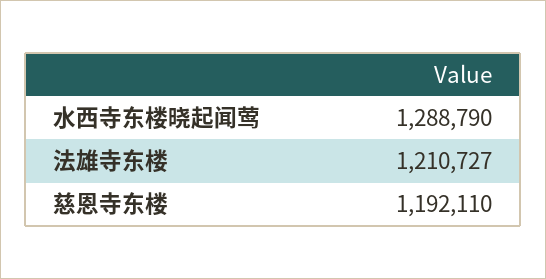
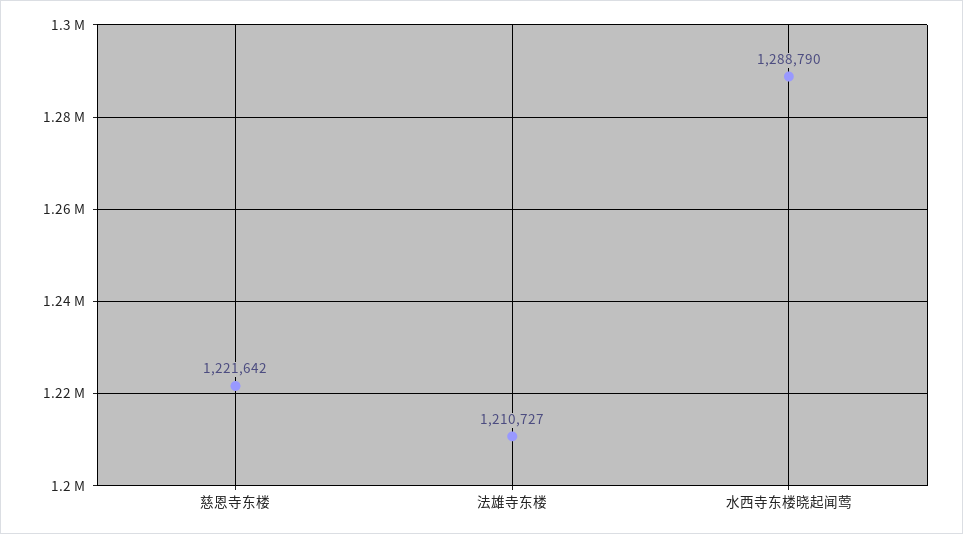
慈恩寺东楼: 1192110 -> 1221642

